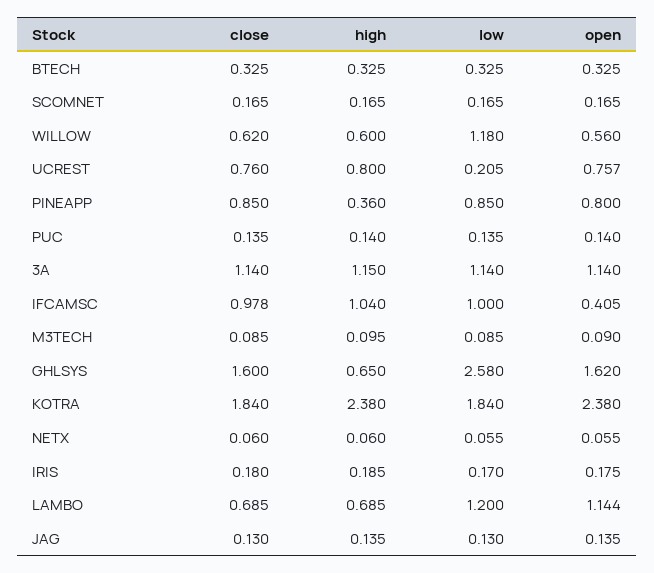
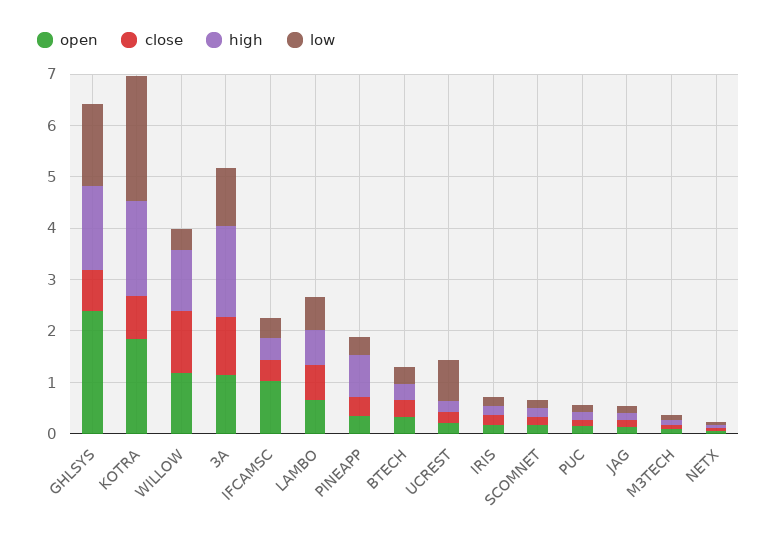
close, WILLOW: 0.62 -> 1.2
high, WILLOW: 0.6 -> 1.2
low, WILLOW: 1.18 -> 0.4
open, WILLOW: 0.56 -> 1.2
close, UCREST: 0.76 -> 0.2
high, UCREST: 0.8 -> 0.2
low, UCREST: 0.205 -> 0.8
open, UCREST: 0.757 -> 0.2
close, PINEAPP: 0.85 -> 0.4
high, PINEAPP: 0.36 -> 0.8
low, PINEAPP: 0.85 -> 0.4
open, PINEAPP: 0.8 -> 0.4
high, 3A: 1.15 -> 1.8
close, IFCAMSC: 0.978 -> 0.4
high, IFCAMSC: 1.04 -> 0.4
low, IFCAMSC: 1 -> 0.4
open, IFCAMSC: 0.405 -> 1
close, GHLSYS: 1.6 -> 0.8
high, GHLSYS: 0.65 -> 1.6
low, GHLSYS: 2.58 -> 1.6
open, GHLSYS: 1.62 -> 2.4
close, KOTRA: 1.84 -> 0.8
high, KOTRA: 2.38 -> 1.8
low, KOTRA: 1.84 -> 2.4
open, KOTRA: 2.38 -> 1.8
low, LAMBO: 1.2 -> 0.6
open, LAMBO: 1.144 -> 0.6

